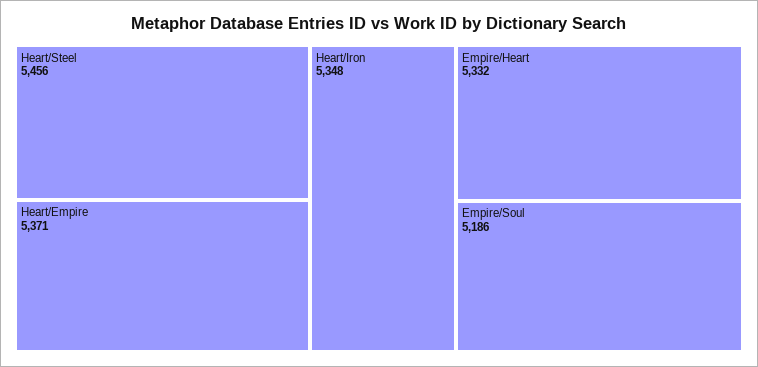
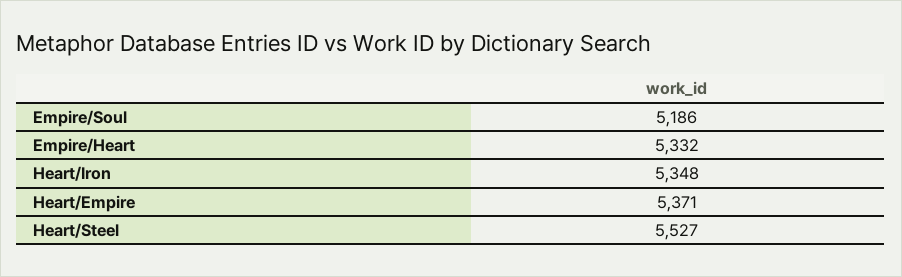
Heart/Steel: 5456 -> 5527

